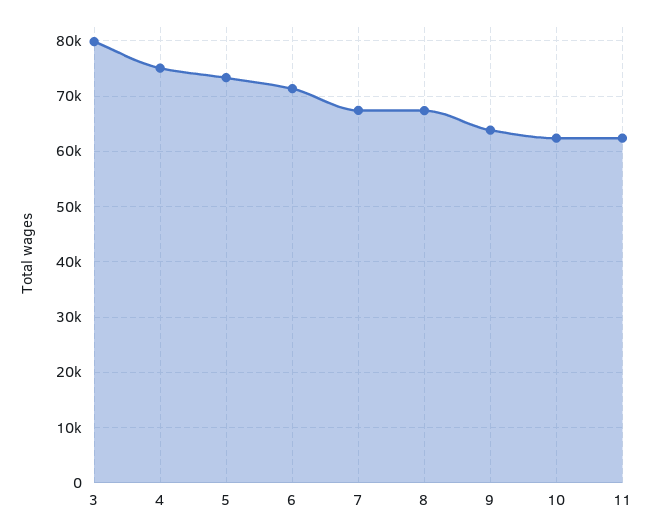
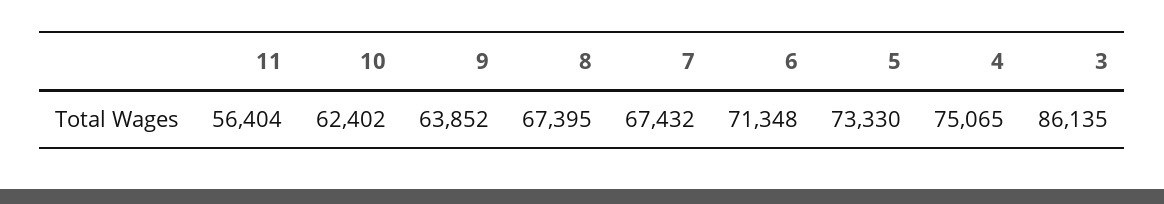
3: 80000 -> 86135
11: 62000 -> 56404

